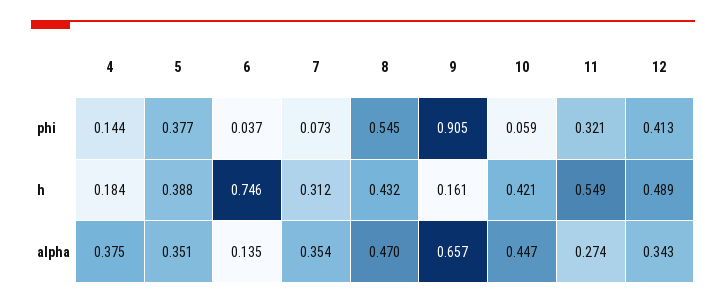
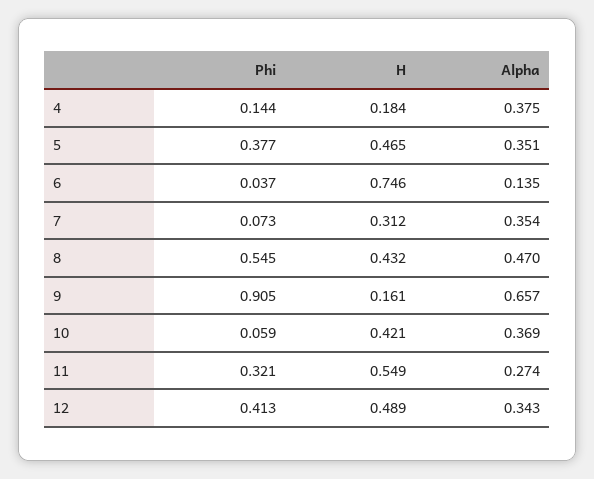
5, h: 0.388 -> 0.465
10, alpha: 0.447 -> 0.369

